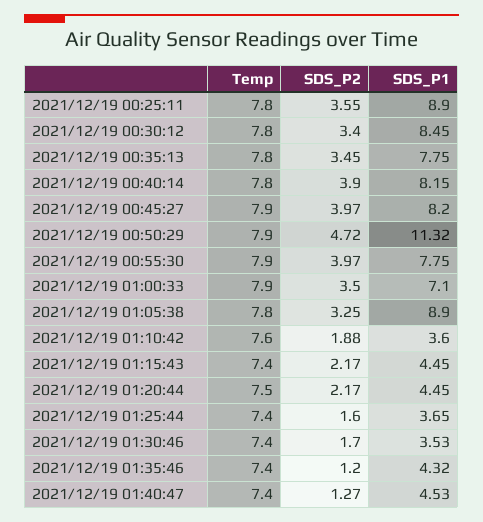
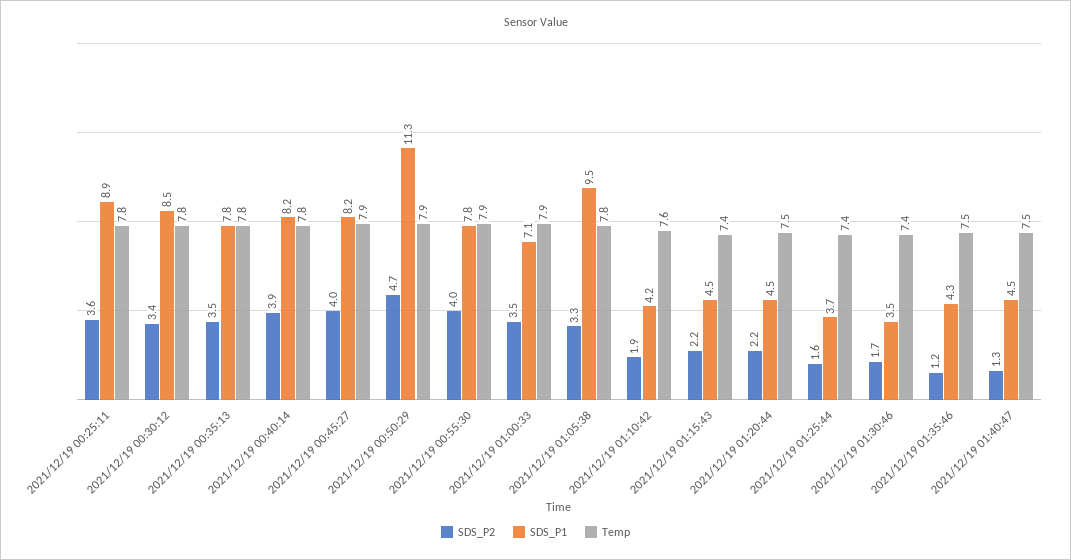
SDS_P1, 2021/12/19 01:05:38: 8.9 -> 9.5
SDS_P1, 2021/12/19 01:10:42: 3.6 -> 4.2
Temp, 2021/12/19 01:35:46: 7.4 -> 7.5
Temp, 2021/12/19 01:40:47: 7.4 -> 7.5

